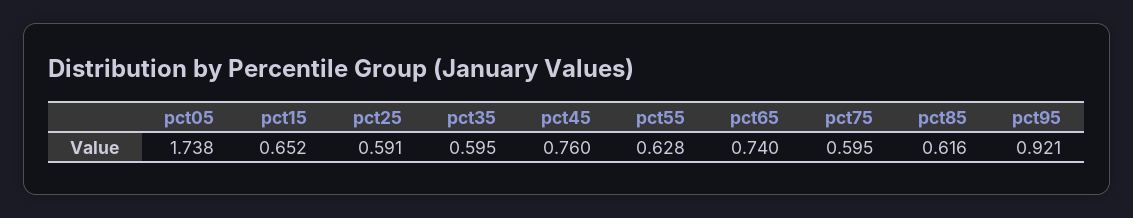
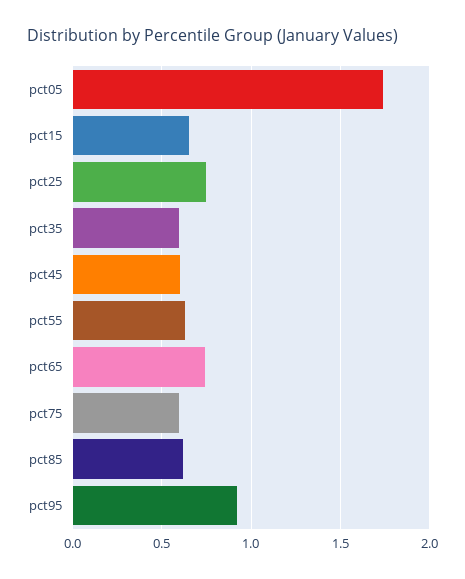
pct25: 0.591 -> 0.75
pct45: 0.76 -> 0.6

